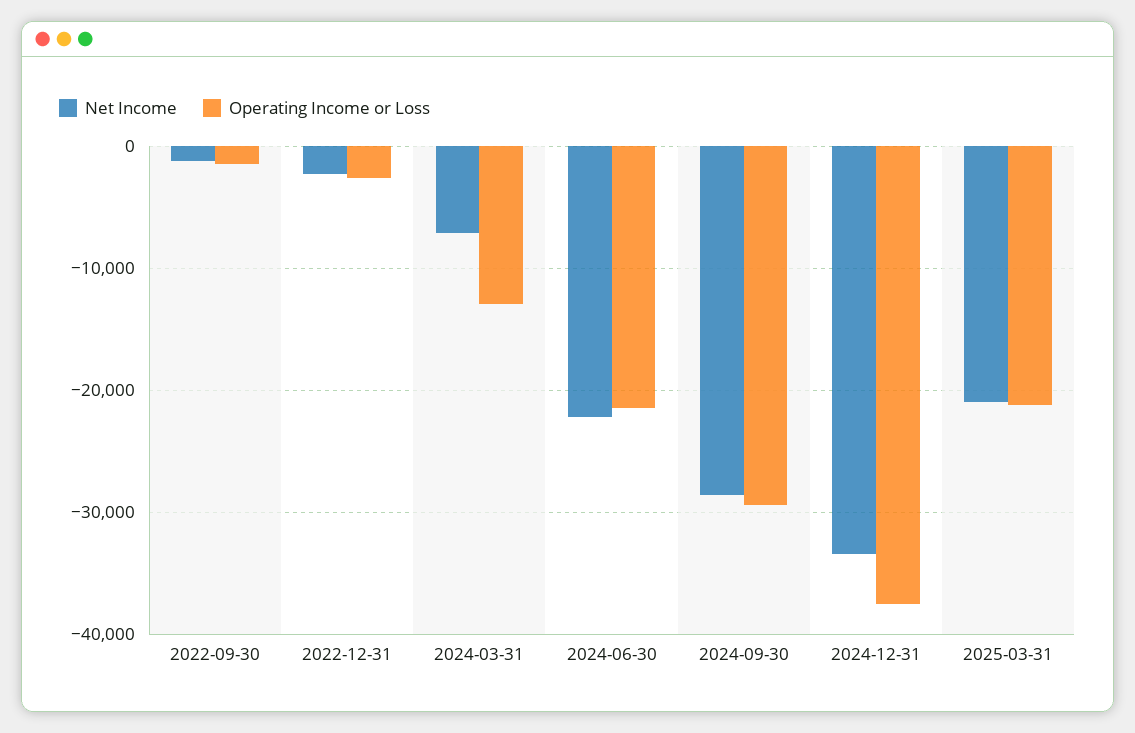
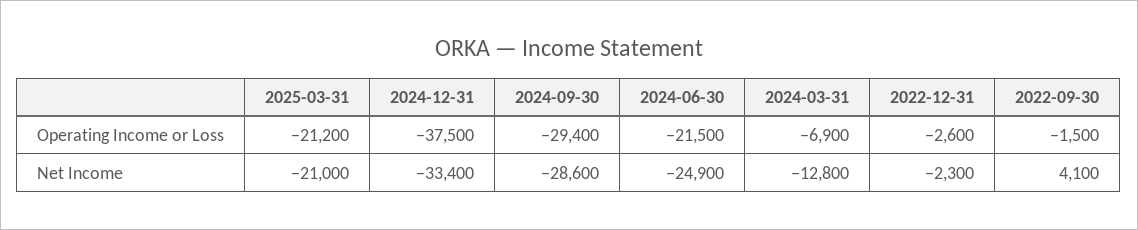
Net Income, 2022-09-30: -1000 -> 4100
Net Income, 2024-03-31: -7000 -> -12800
Operating Income or Loss, 2024-03-31: -13000 -> -6900
Net Income, 2024-06-30: -22000 -> -24900

